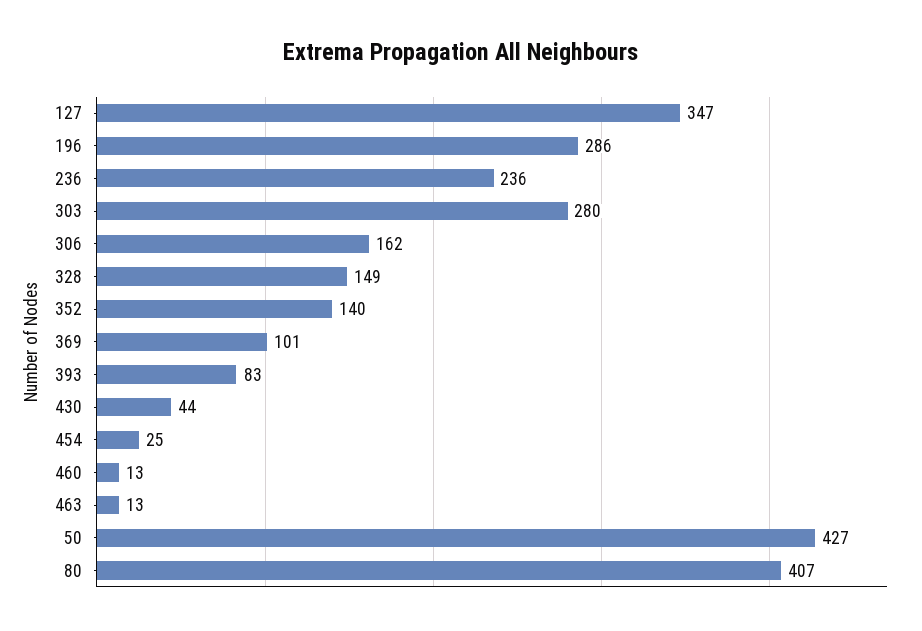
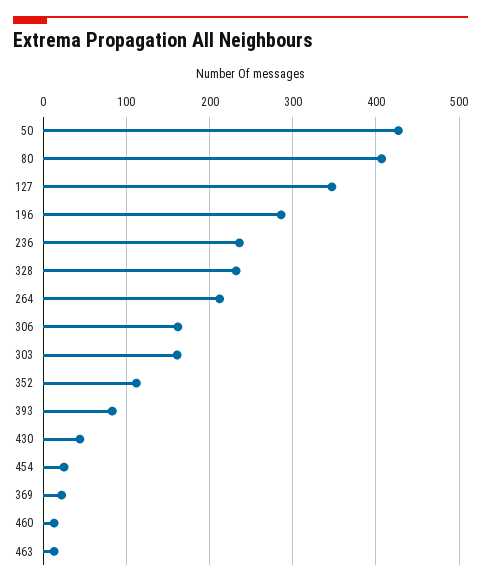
303: 280 -> 160
328: 149 -> 230
352: 140 -> 110
369: 101 -> 20
264: none -> 210

